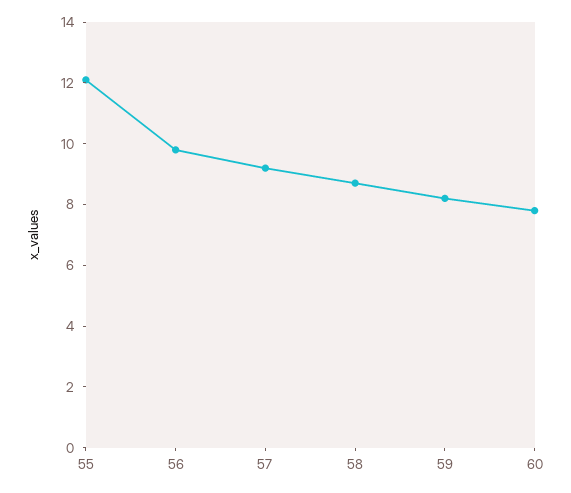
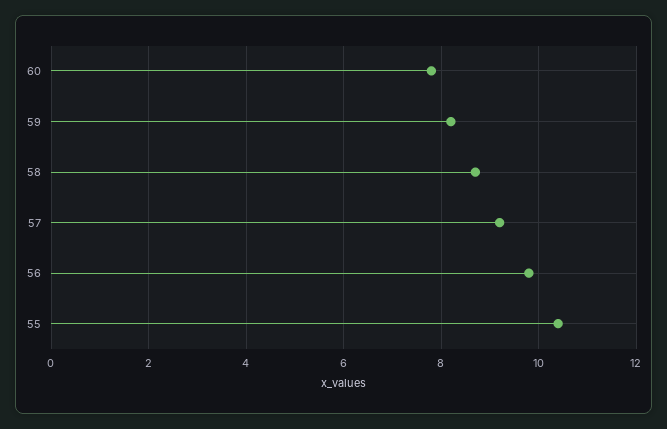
55: 12 -> 10.5

